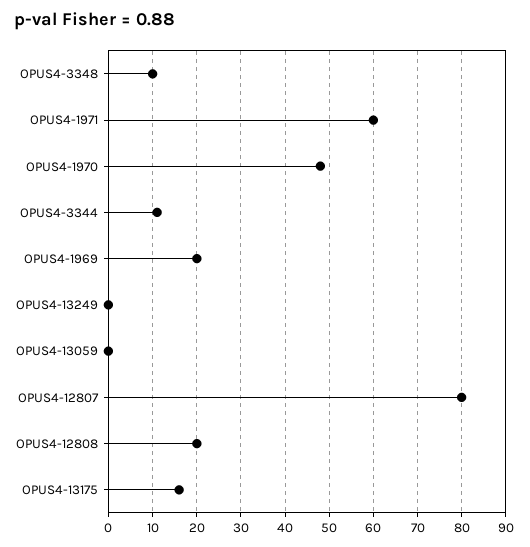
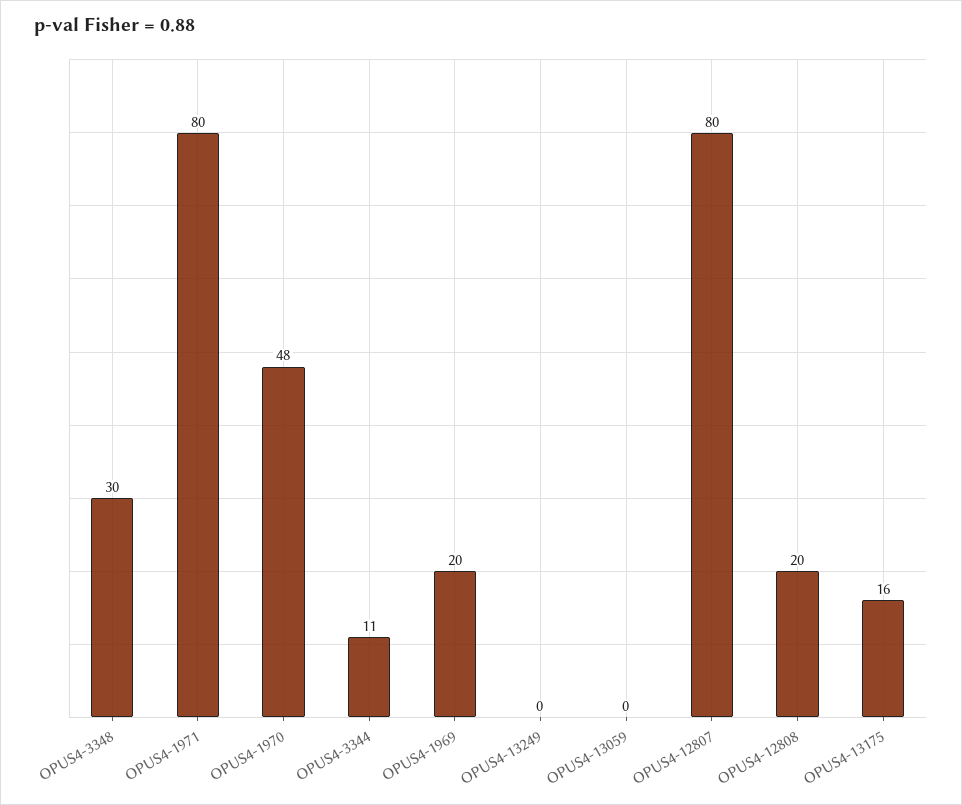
OPUS4-3348: 10 -> 30
OPUS4-1971: 60 -> 80

